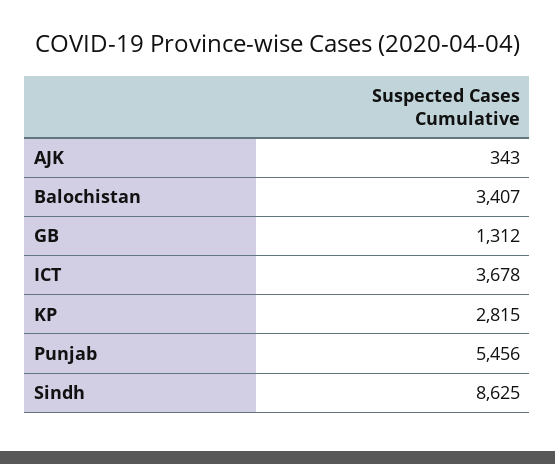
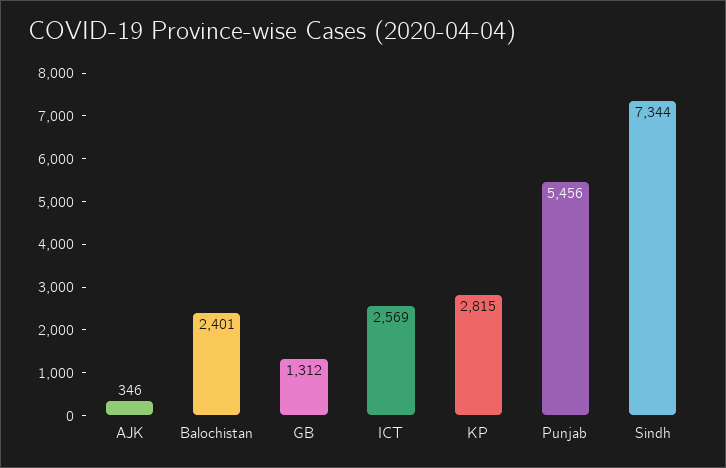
AJK: 343 -> 346
Balochistan: 3407 -> 2401
ICT: 3678 -> 2569
Sindh: 8625 -> 7344

